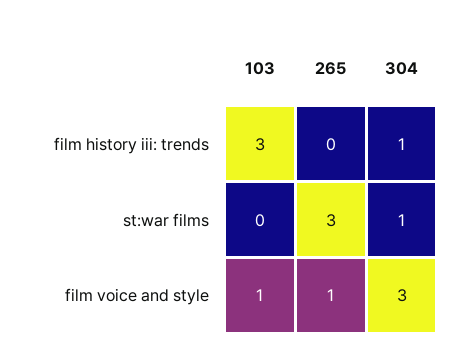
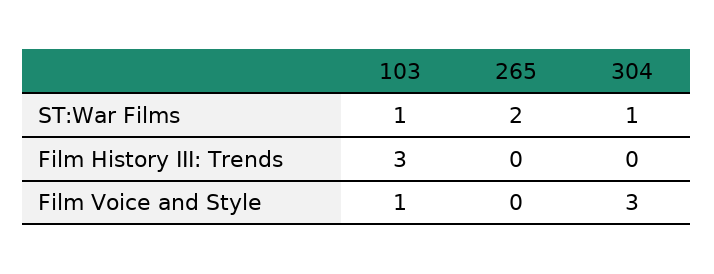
304, film history iii: trends: 1 -> 0
103, st:war films: 0 -> 1
265, st:war films: 3 -> 2
265, film voice and style: 1 -> 0

